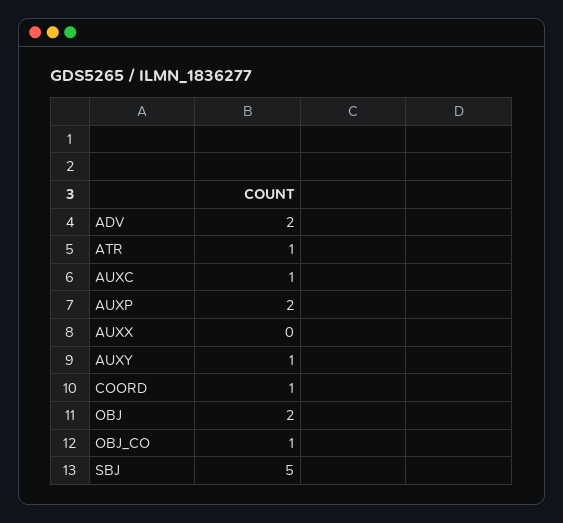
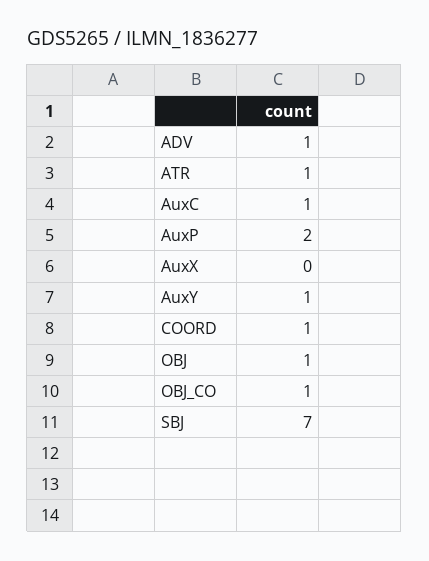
ADV: 2 -> 1
OBJ: 2 -> 1
SBJ: 5 -> 7

